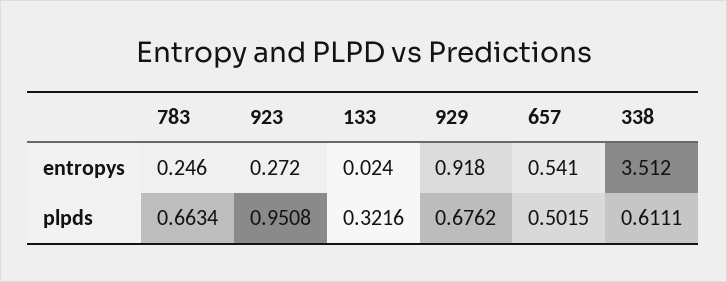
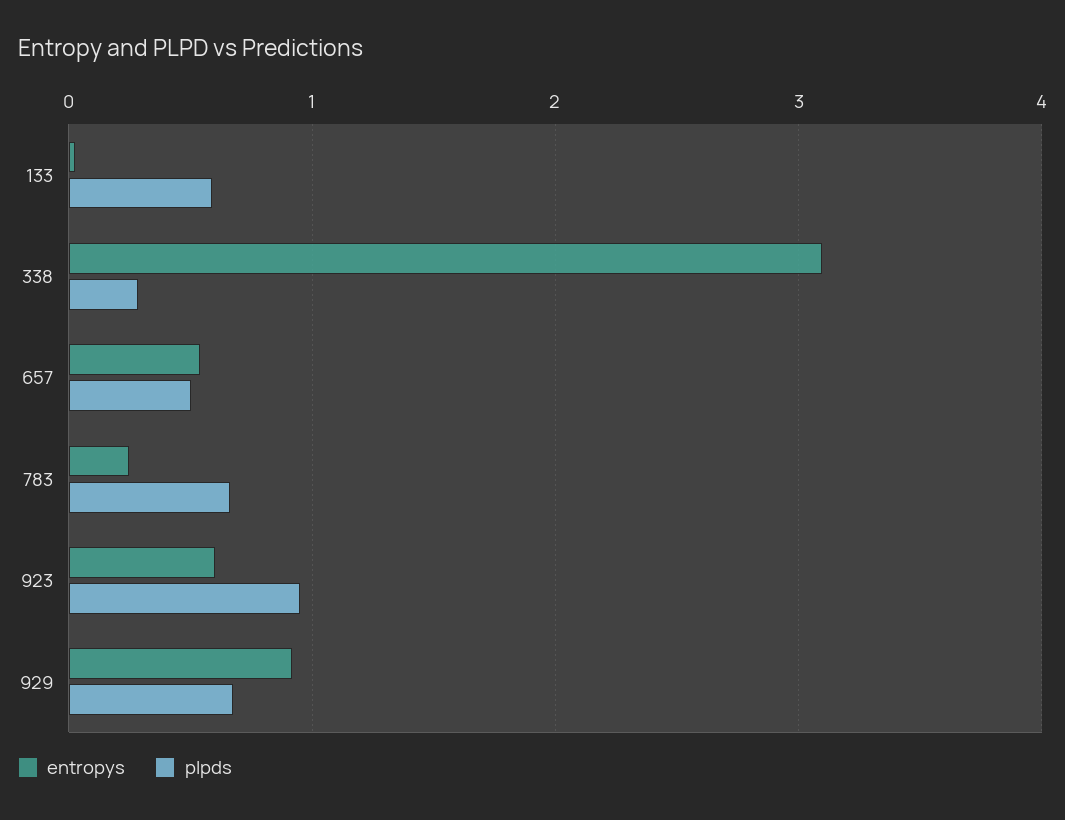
entropys, 923: 0.272 -> 0.6
entropys, 338: 3.512 -> 3.1
plpds, 133: 0.3216 -> 0.6
plpds, 338: 0.6111 -> 0.3

